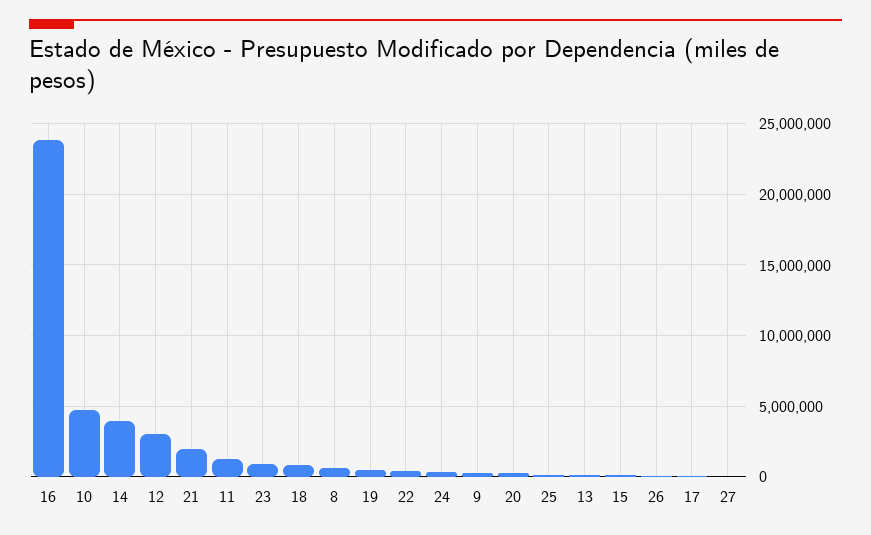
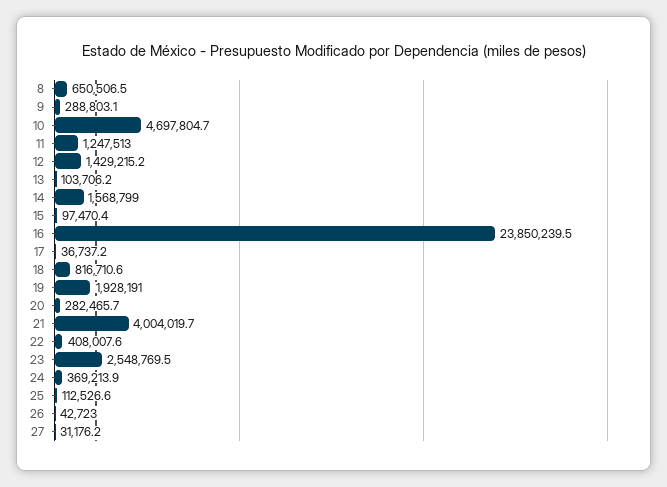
14: 4000000 -> 1568799
12: 3000000 -> 1429215.2
21: 2000000 -> 4004019.7
23: 1000000 -> 2548769.5
19: 500000 -> 1928191

